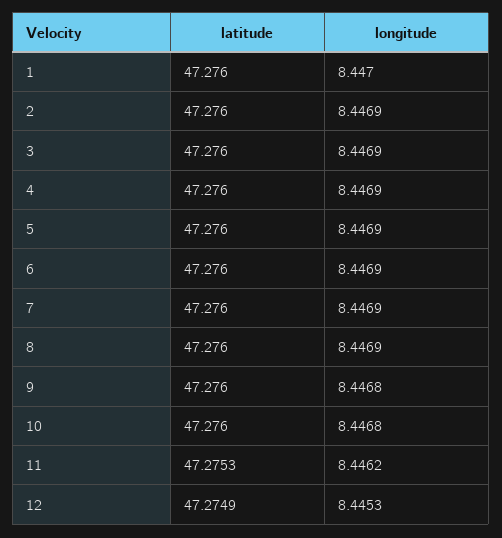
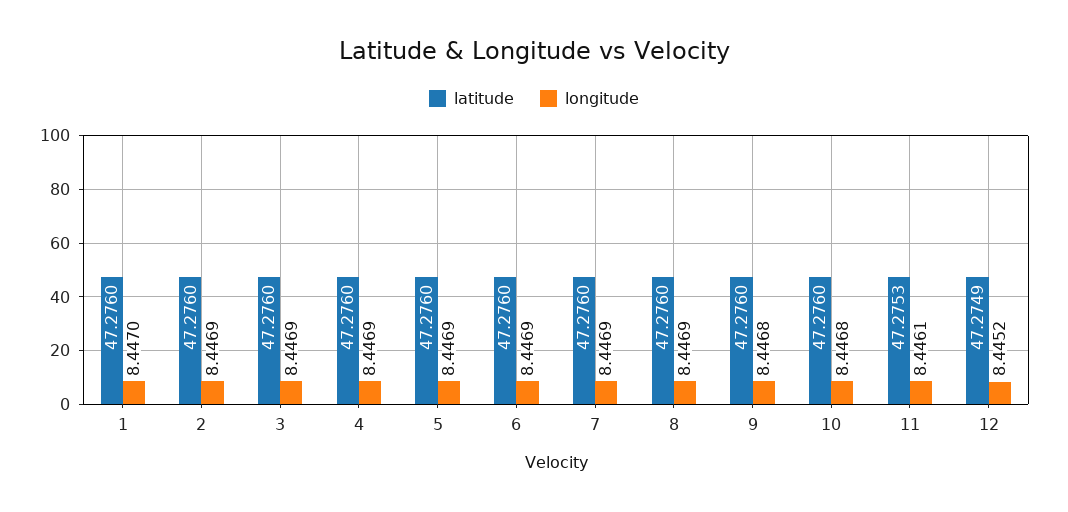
longitude, 11: 8.4462 -> 8.4461
longitude, 12: 8.4453 -> 8.4452

